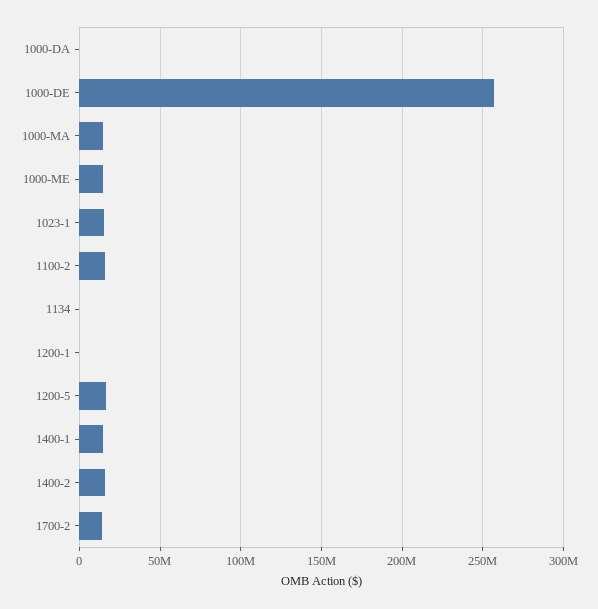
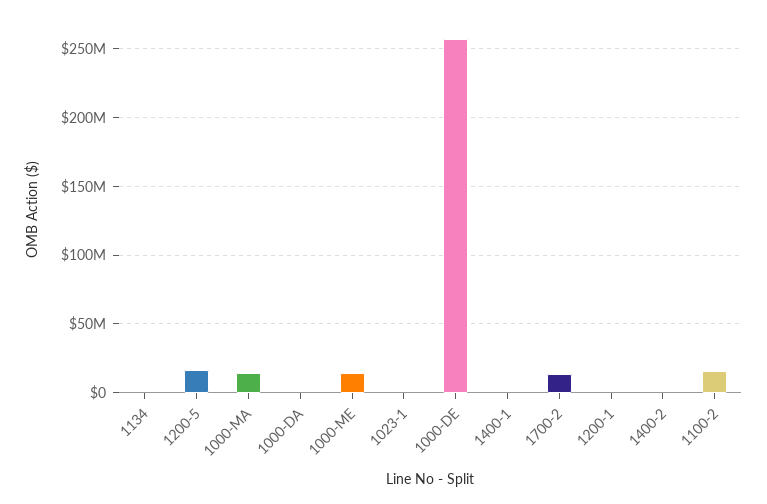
1023-1: 15000000 -> 0
1400-1: 15000000 -> 0
1400-2: 15000000 -> 0

